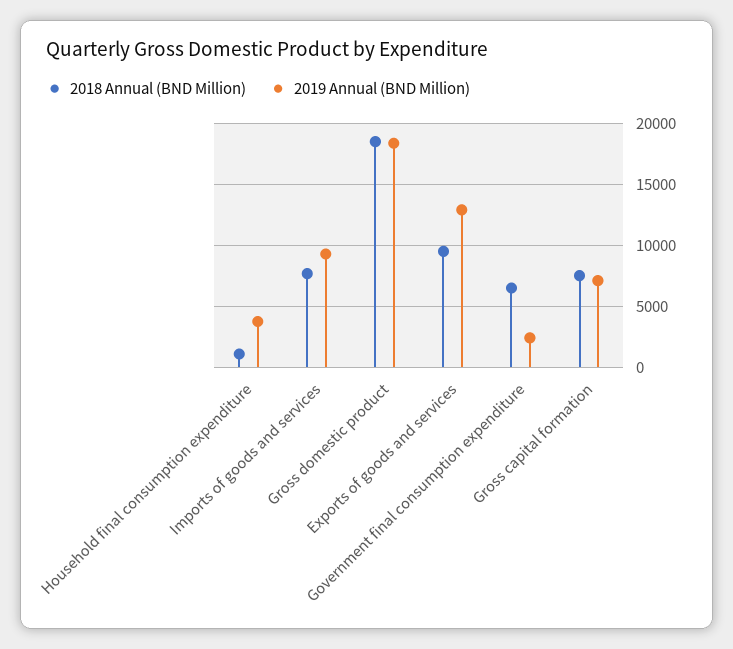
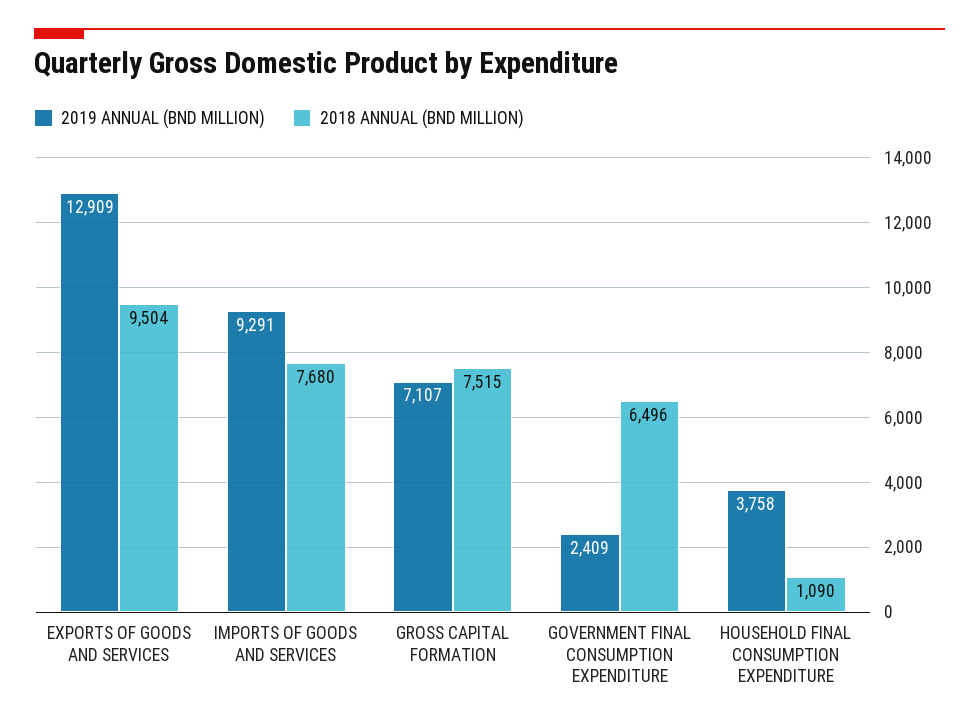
2018 Annual (BND Million), Gross domestic product: 18500 -> none
2019 Annual (BND Million), Gross domestic product: 18500 -> none

